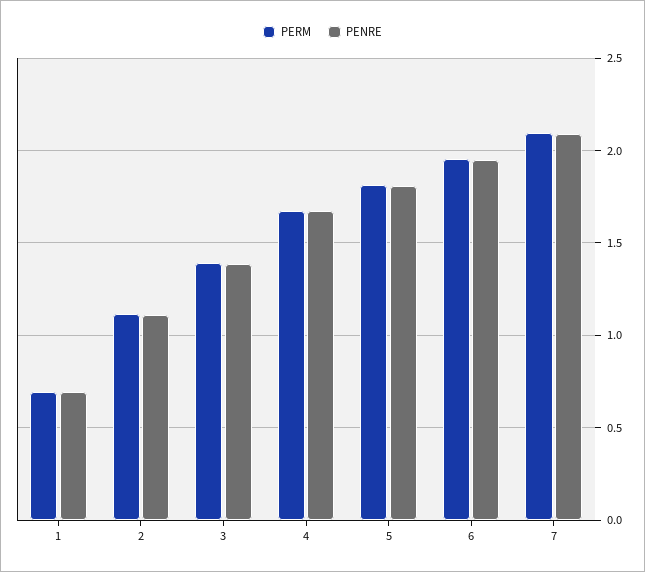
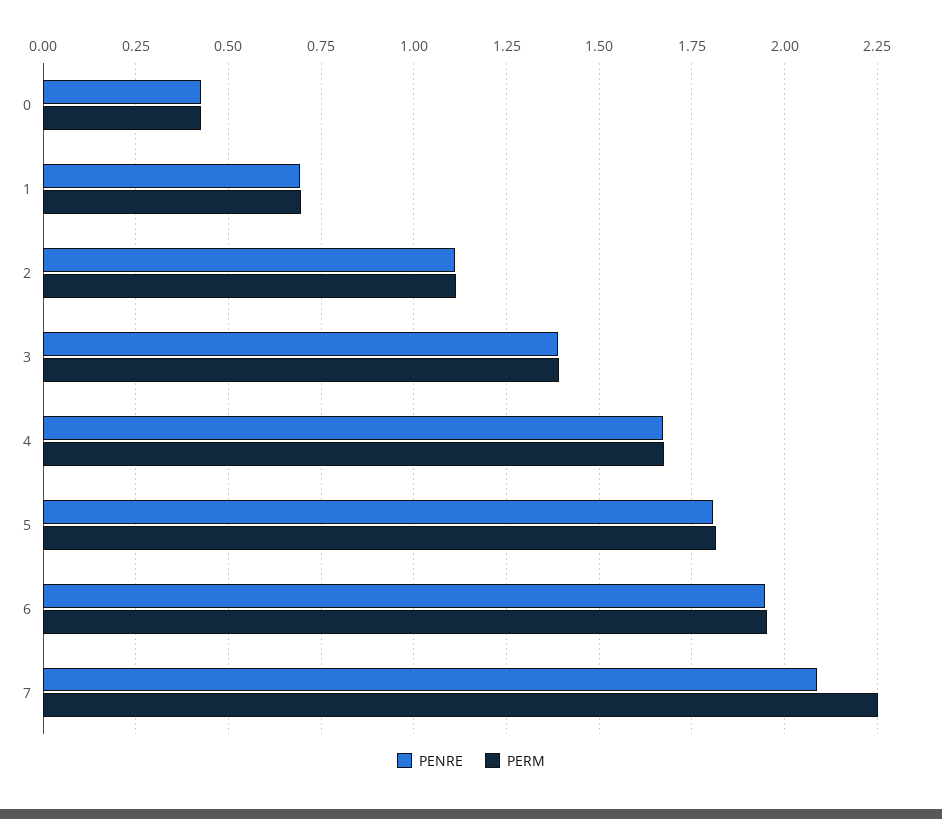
PERM, 7: 2.1 -> 2.25
PENRE, 0: none -> 0.425
PERM, 0: none -> 0.425

